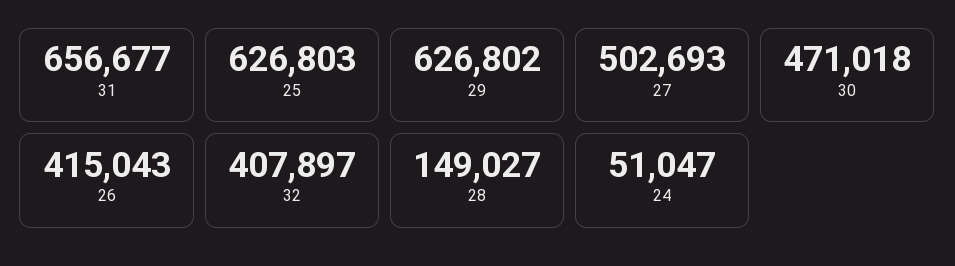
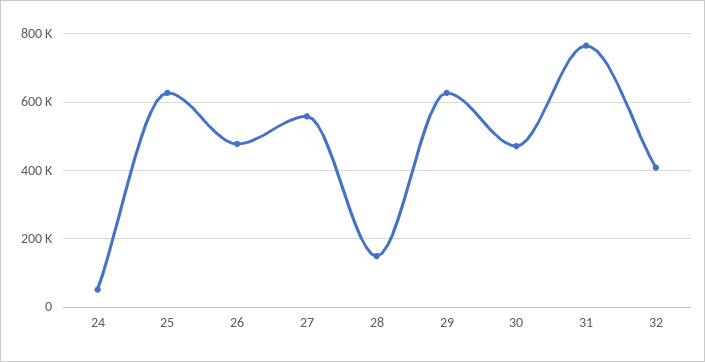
31: 656677 -> 760000
27: 502693 -> 560000
26: 415043 -> 480000

